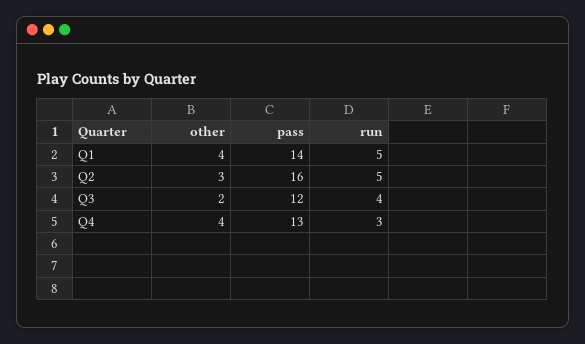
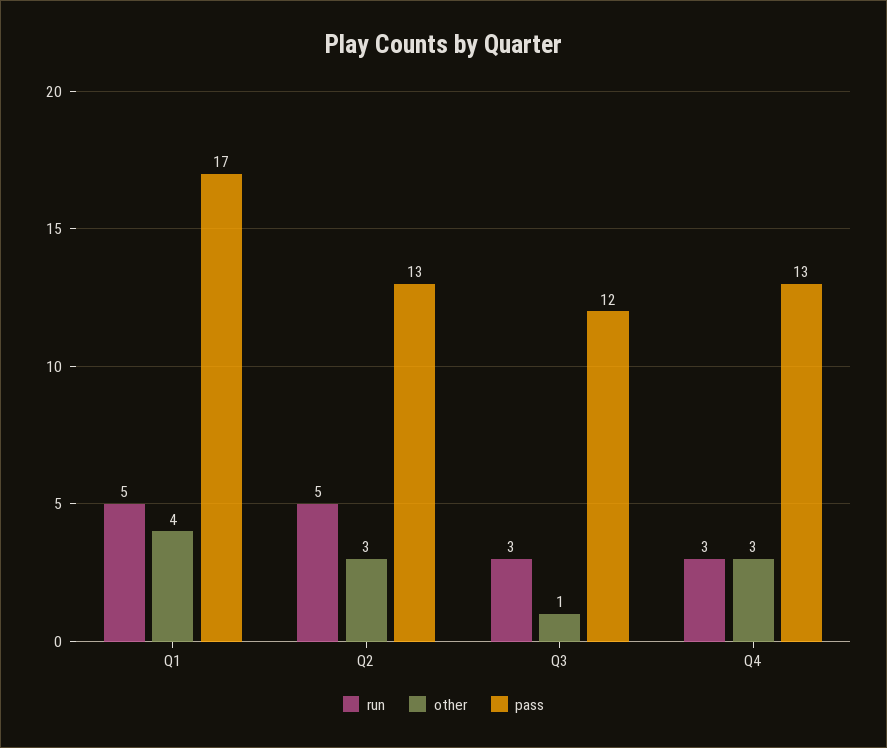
pass, Q1: 14 -> 17
pass, Q2: 16 -> 13
other, Q3: 2 -> 1
run, Q3: 4 -> 3
other, Q4: 4 -> 3

